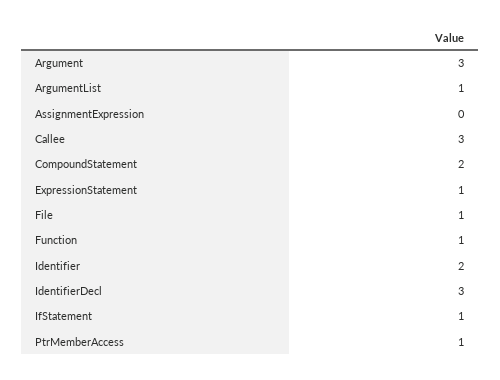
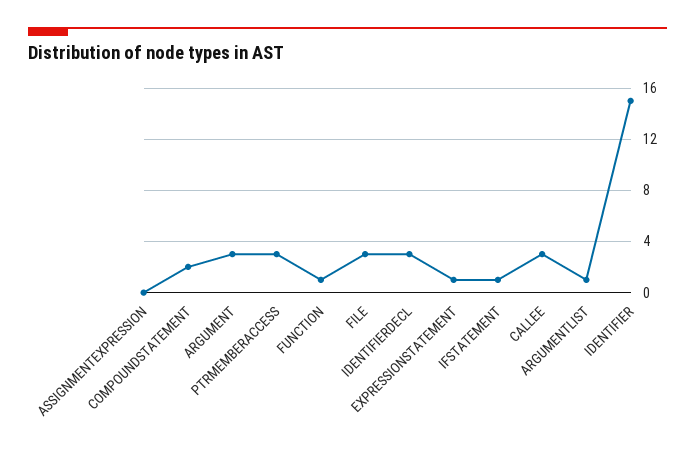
File: 1 -> 3
Identifier: 2 -> 15
PtrMemberAccess: 1 -> 3

